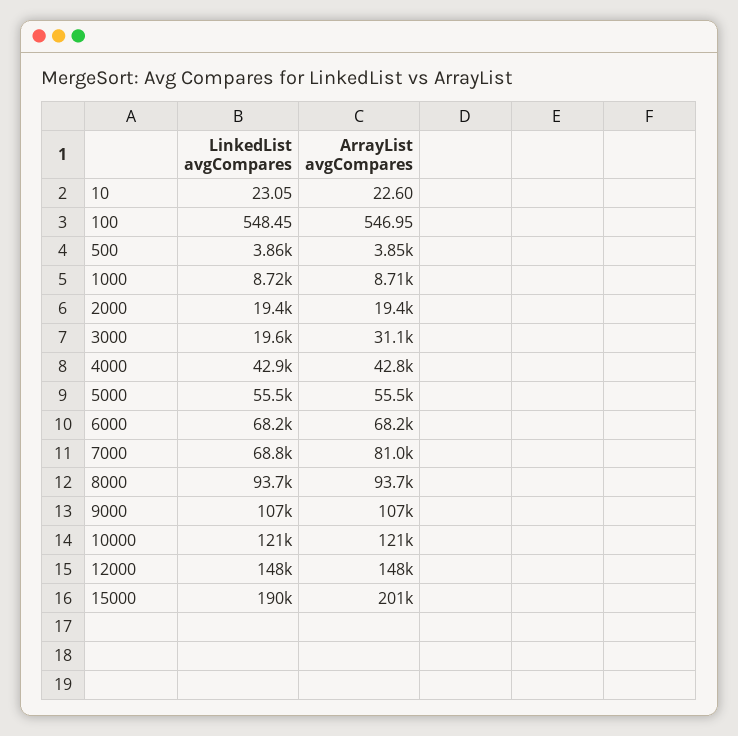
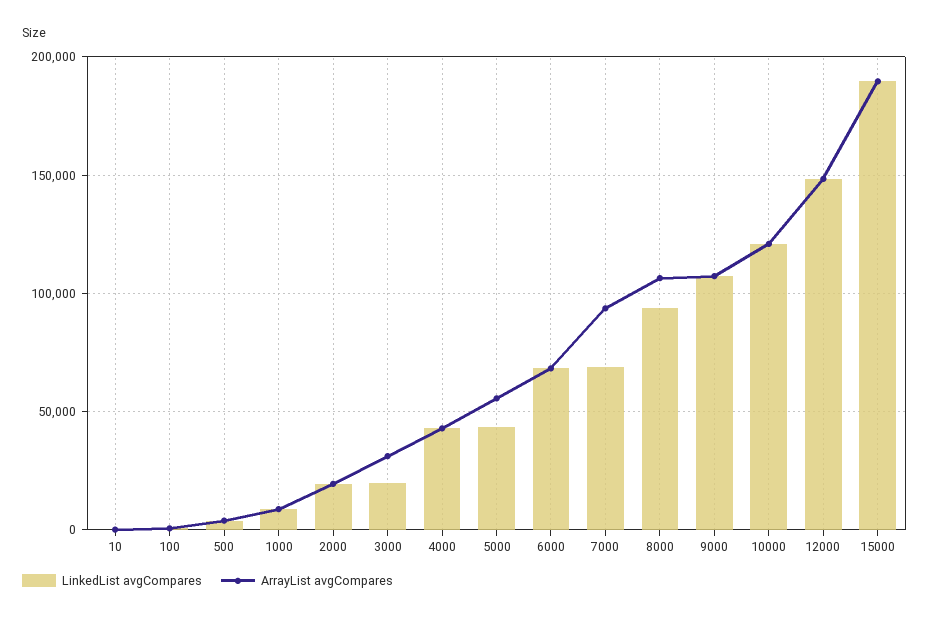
LinkedList avgCompares, 5000: 55500 -> 45000
ArrayList avgCompares, 7000: 81000 -> 95000
ArrayList avgCompares, 8000: 93700 -> 105000
ArrayList avgCompares, 15000: 201000 -> 190000

